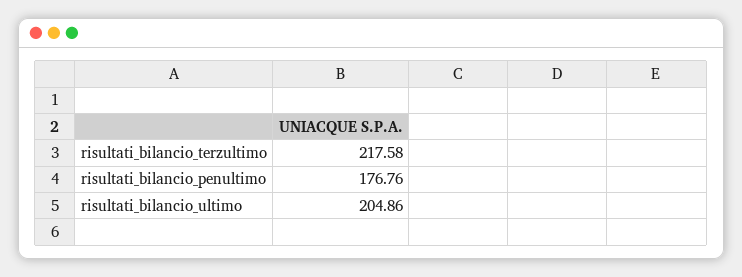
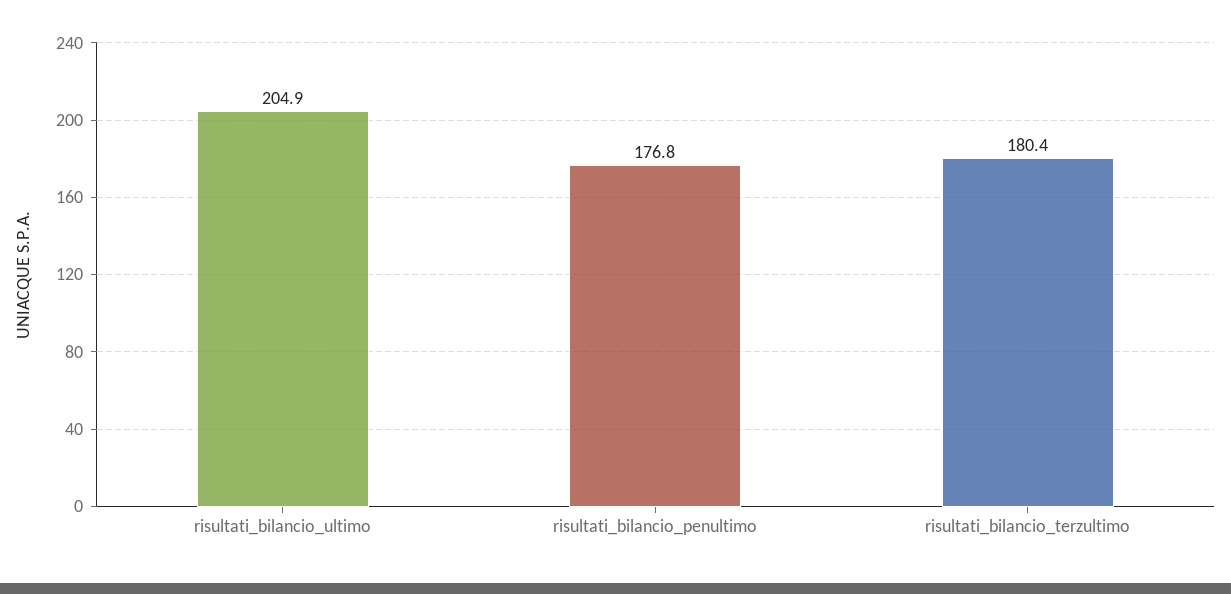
risultati_bilancio_terzultimo: 217.58 -> 180.4

